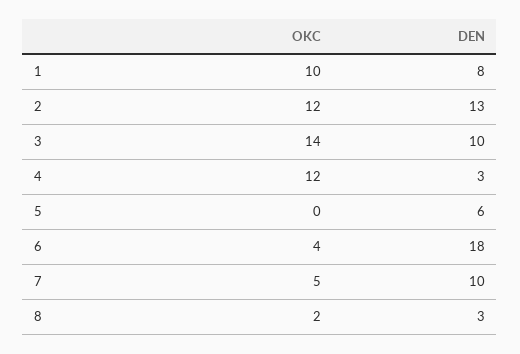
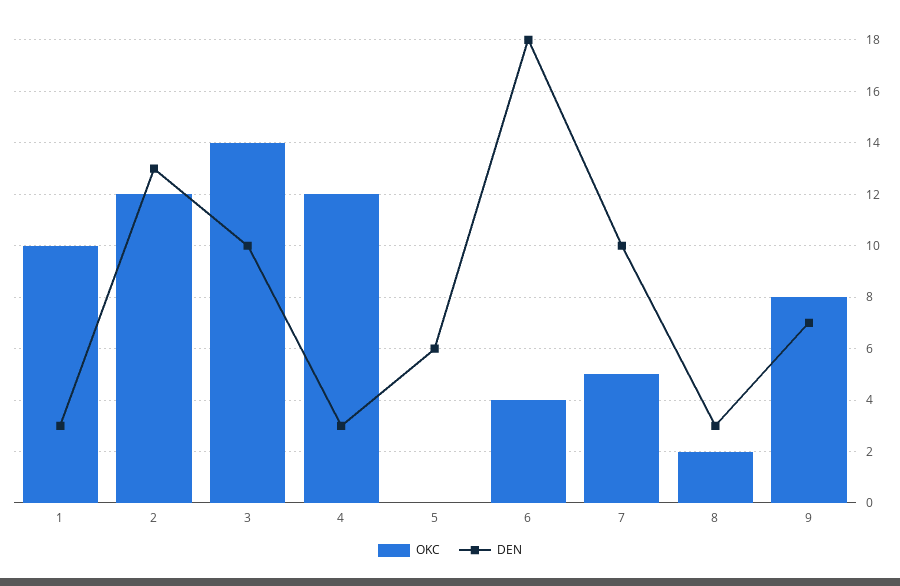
DEN, 1: 8 -> 3
OKC, 9: none -> 8
DEN, 9: none -> 7

